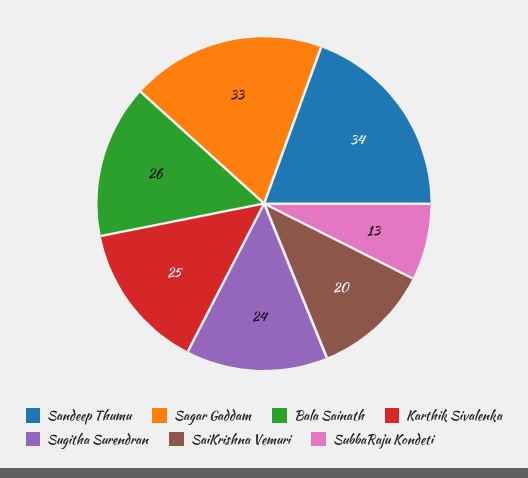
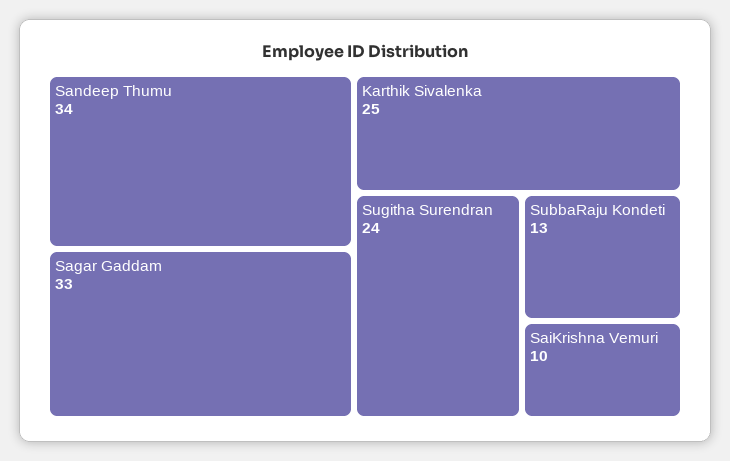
Bala Sainath: 26 -> none
SaiKrishna Vemuri: 20 -> 10

